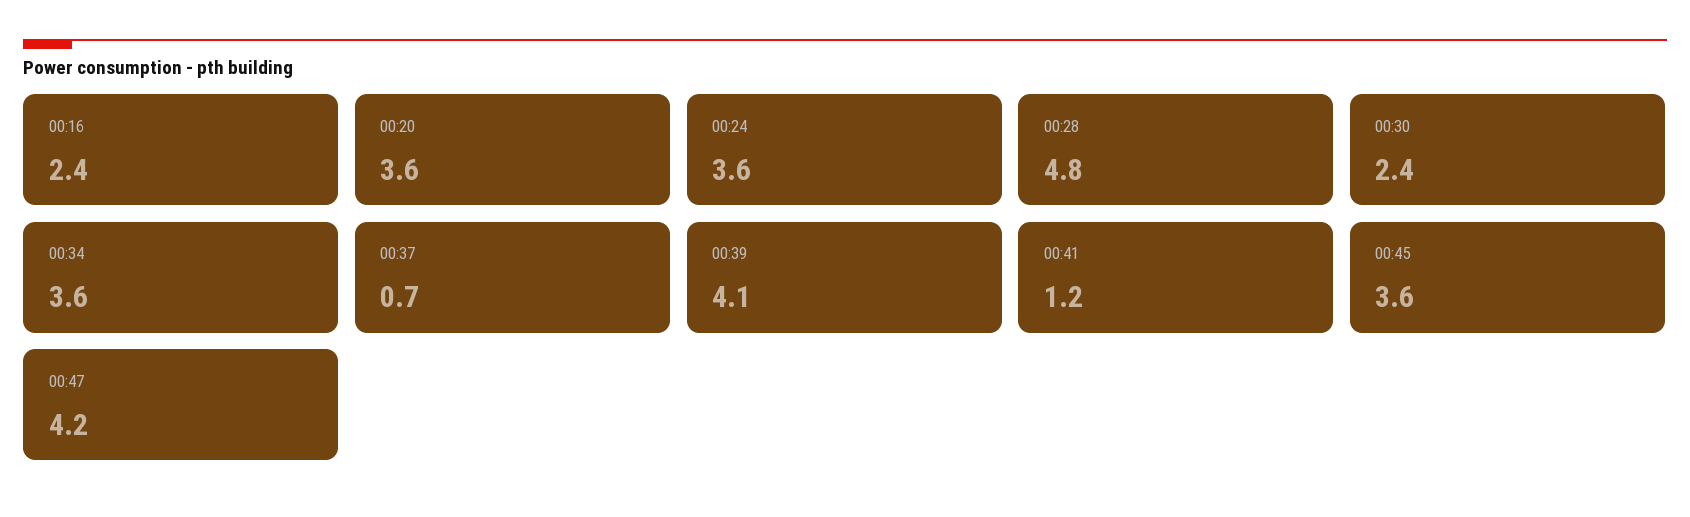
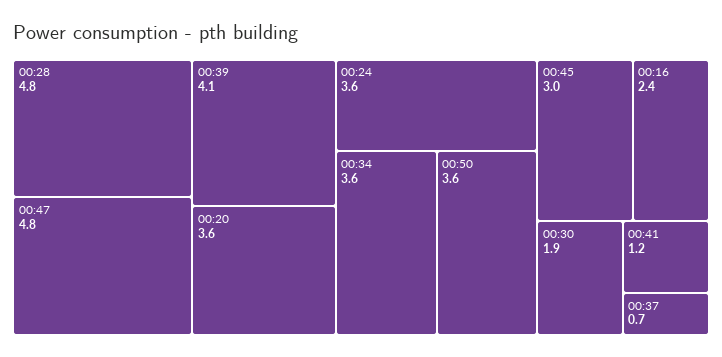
00:30: 2.4 -> 1.9
00:45: 3.6 -> 3
00:47: 4.2 -> 4.8
00:50: none -> 3.6

